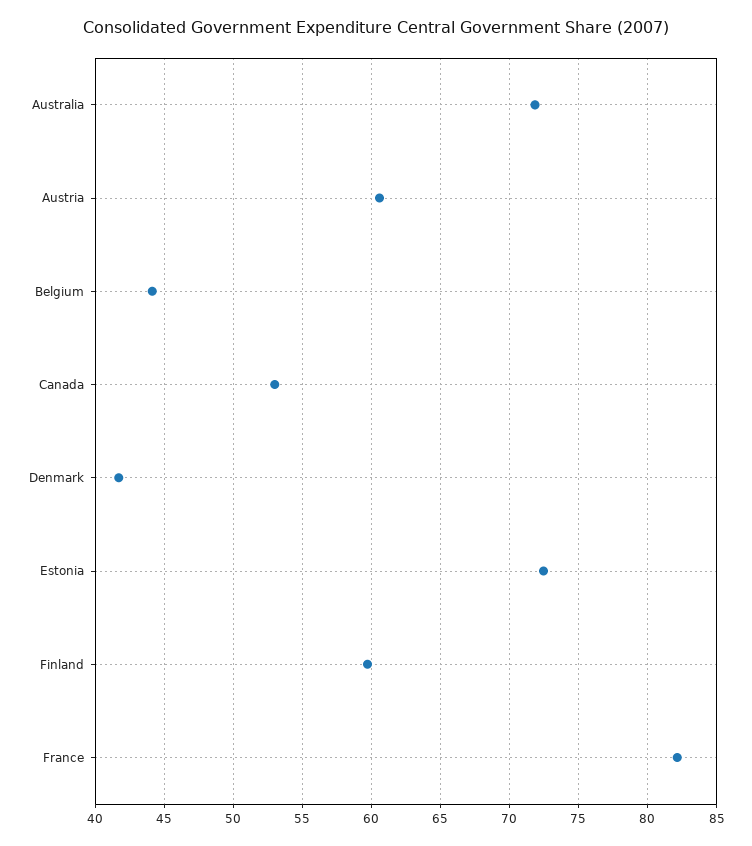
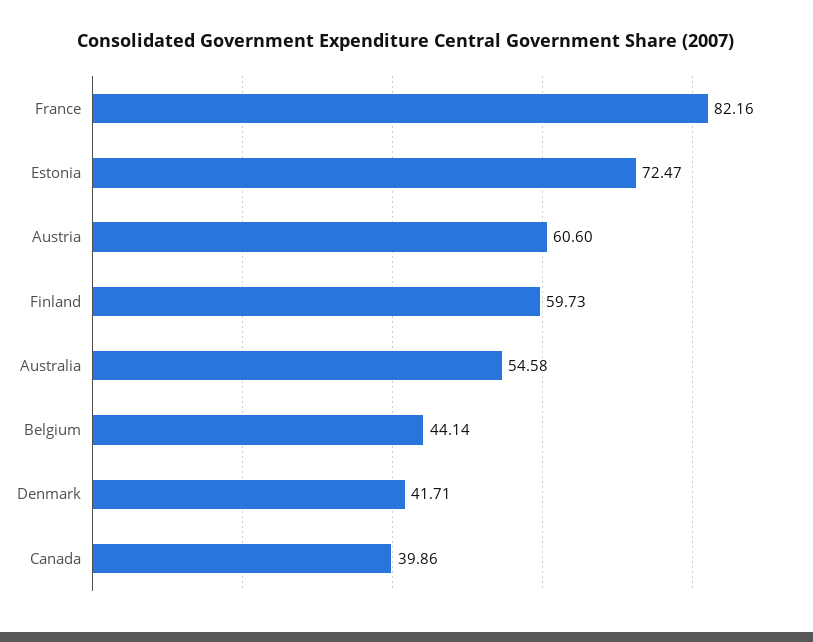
Australia: 72 -> 54.58
Canada: 53 -> 39.86

